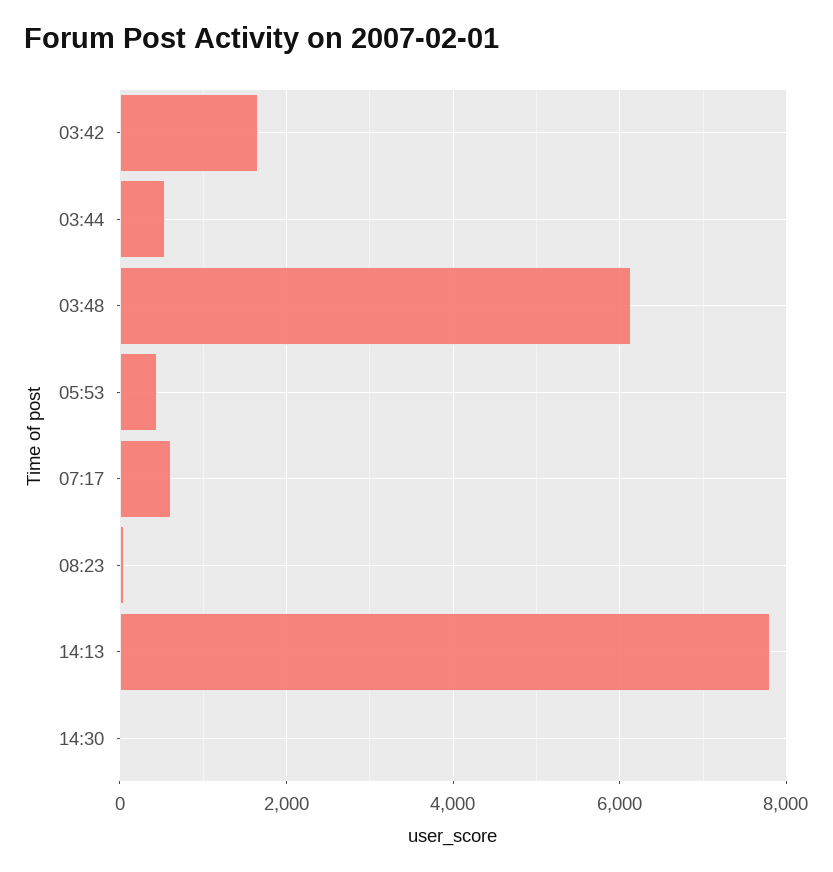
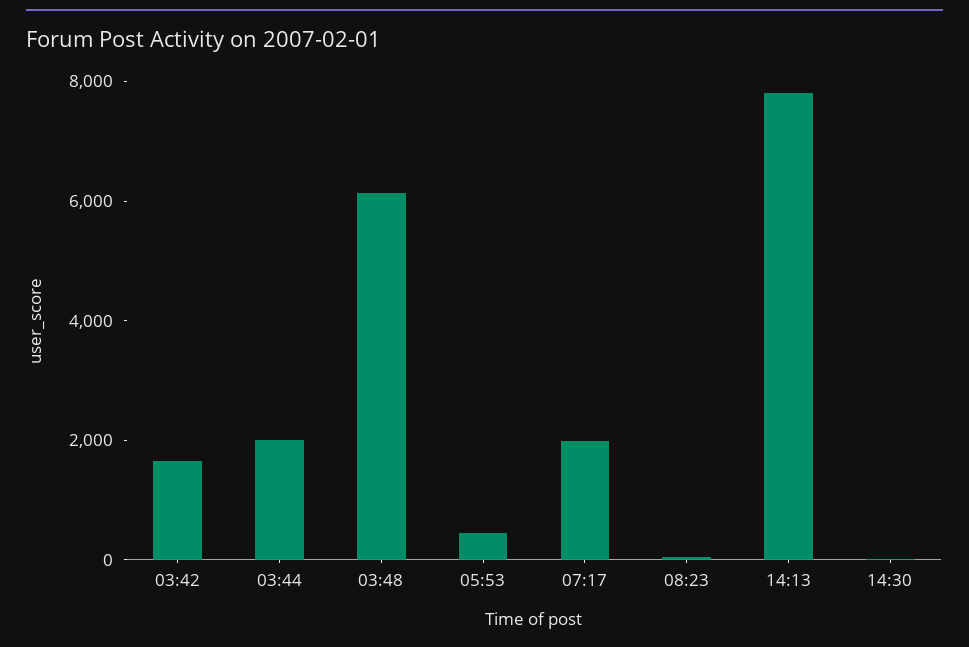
03:44: 600 -> 2000
07:17: 600 -> 2000

